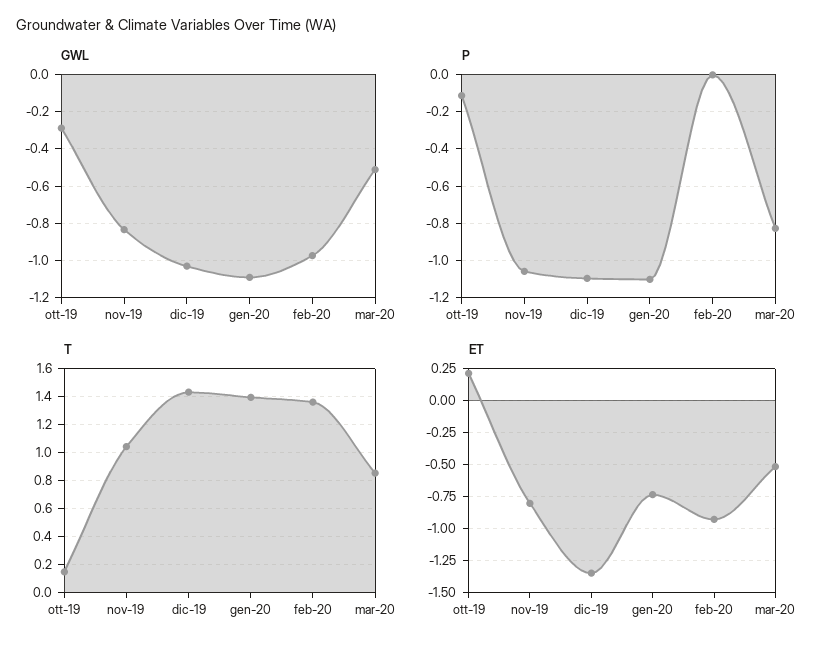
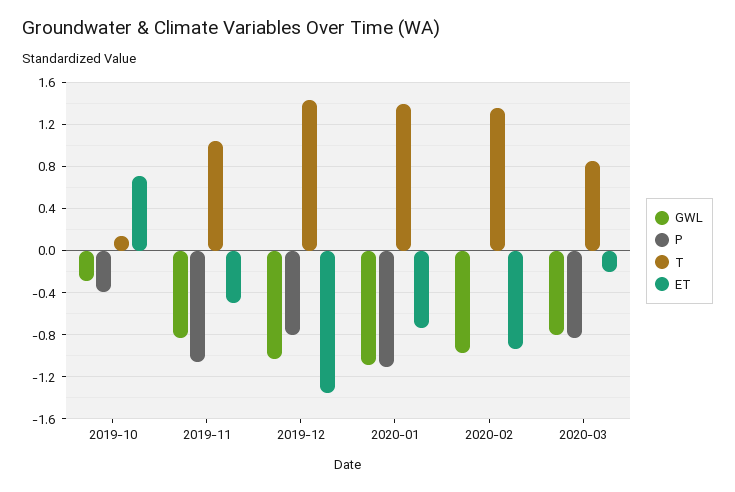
GWL, mar-20: -0.5 -> -0.8
P, ott-19: -0.1 -> -0.4
P, dic-19: -1.1 -> -0.8
ET, ott-19: 0.2 -> 0.7
ET, nov-19: -0.8 -> -0.5
ET, mar-20: -0.5 -> -0.2

